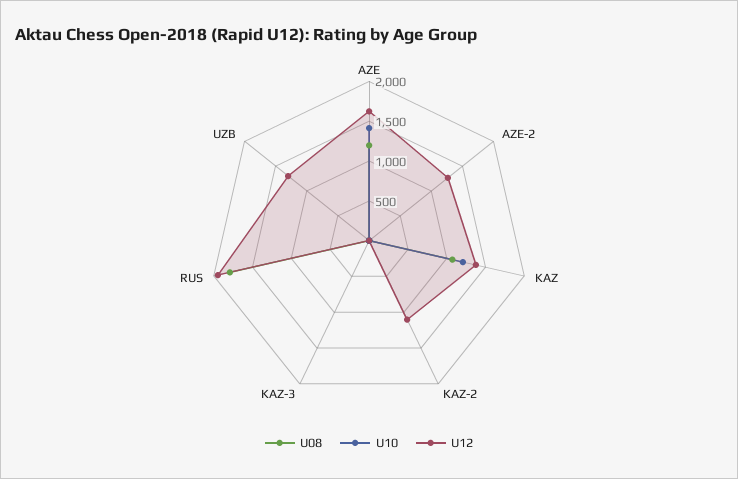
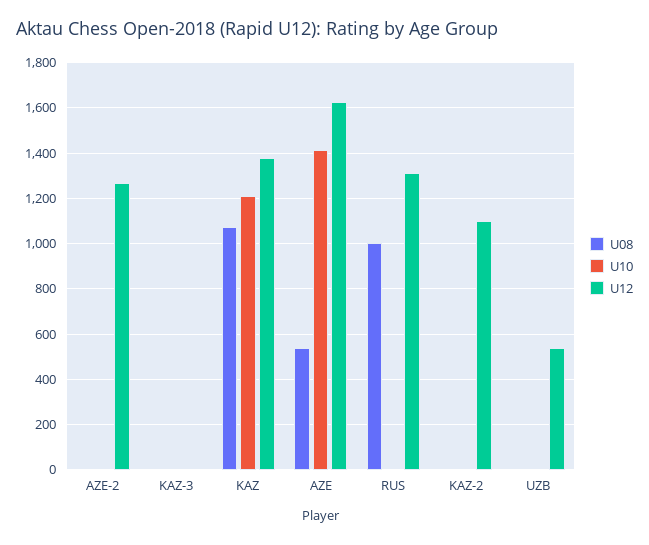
U08, AZE: 1250 -> 550
U08, RUS: 1750 -> 1000
U12, RUS: 2000 -> 1300
U12, UZB: 1250 -> 550

